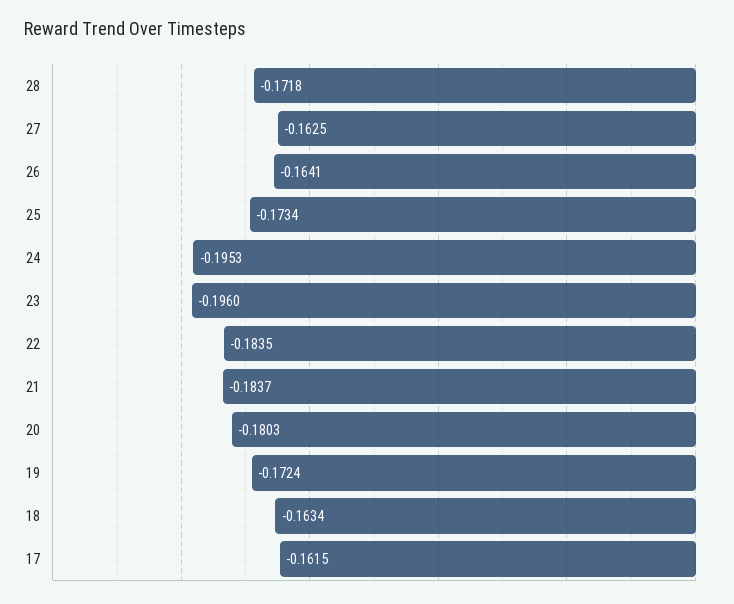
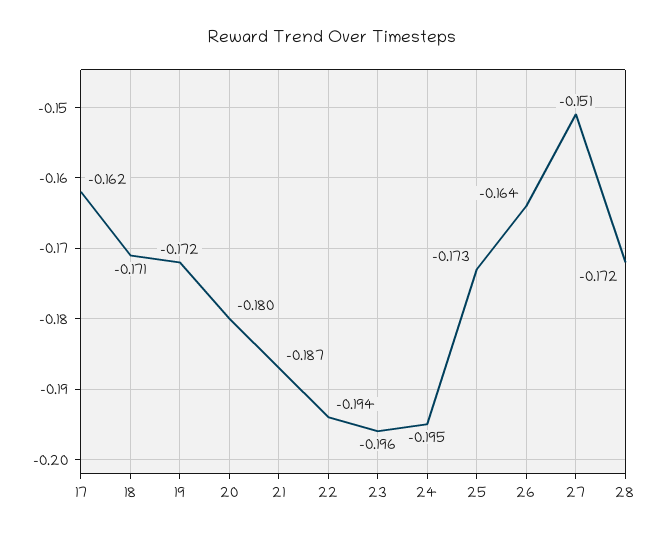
27: -0.1625 -> -0.151
22: -0.1835 -> -0.194
21: -0.1837 -> -0.187
18: -0.1634 -> -0.171

